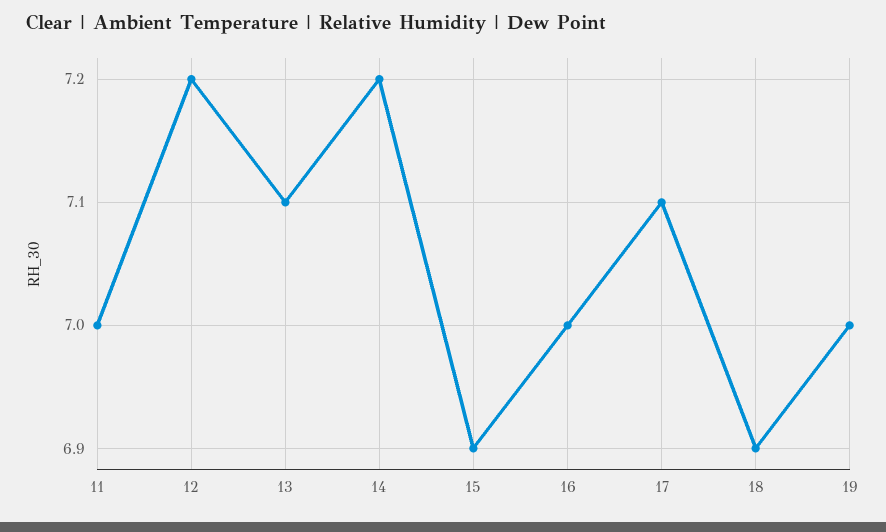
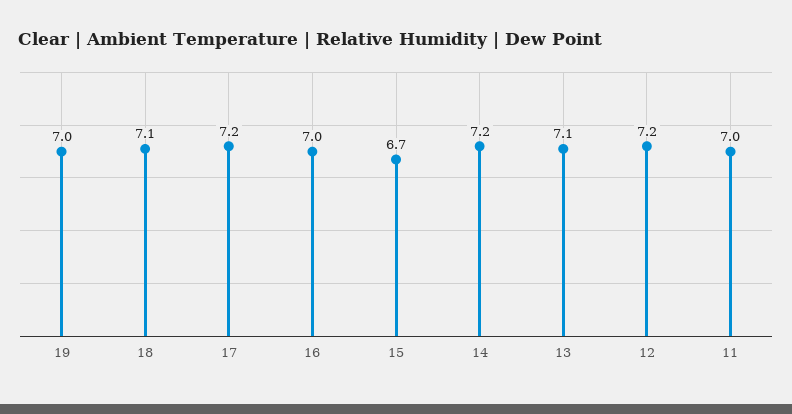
15: 6.9 -> 6.7
17: 7.1 -> 7.2
18: 6.9 -> 7.1

